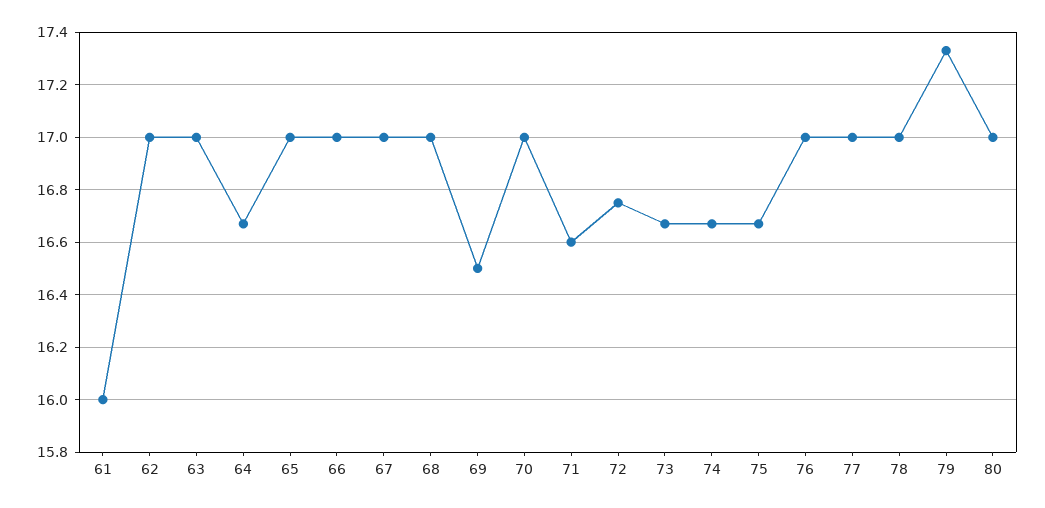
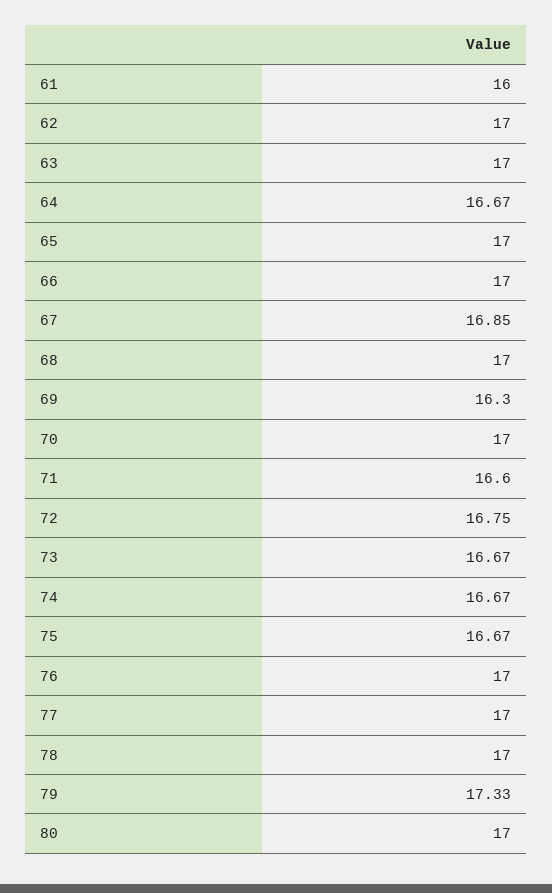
67: 17 -> 16.85
69: 16.5 -> 16.3

